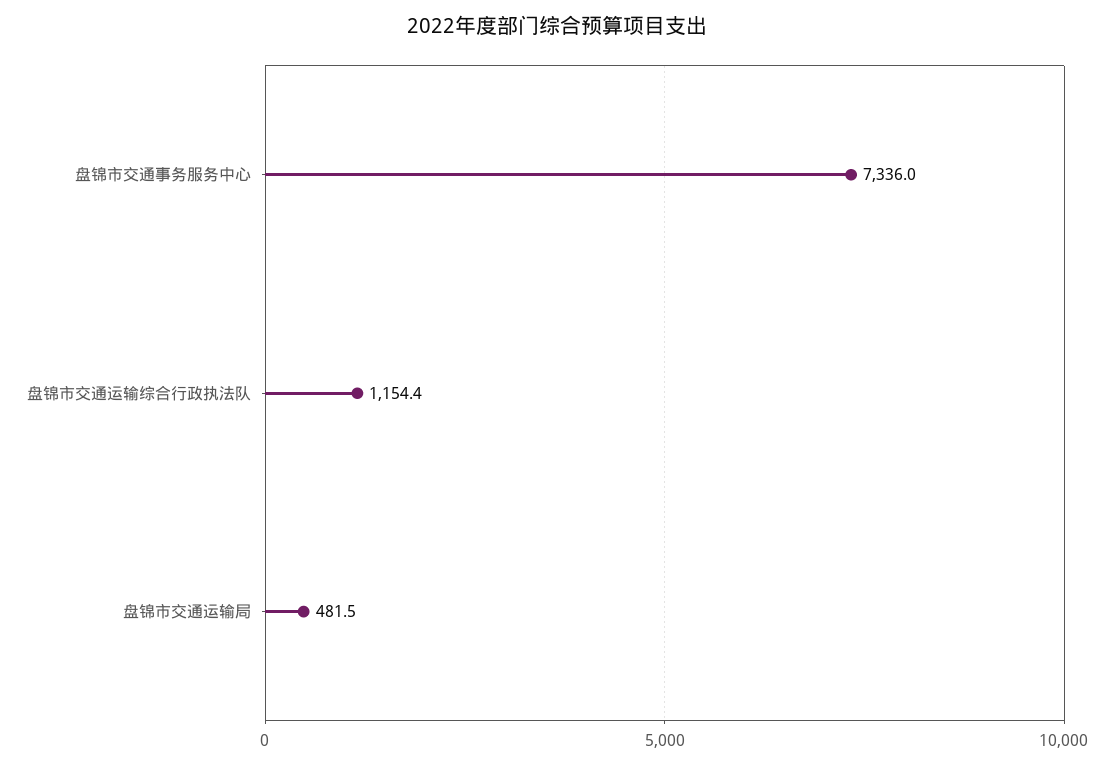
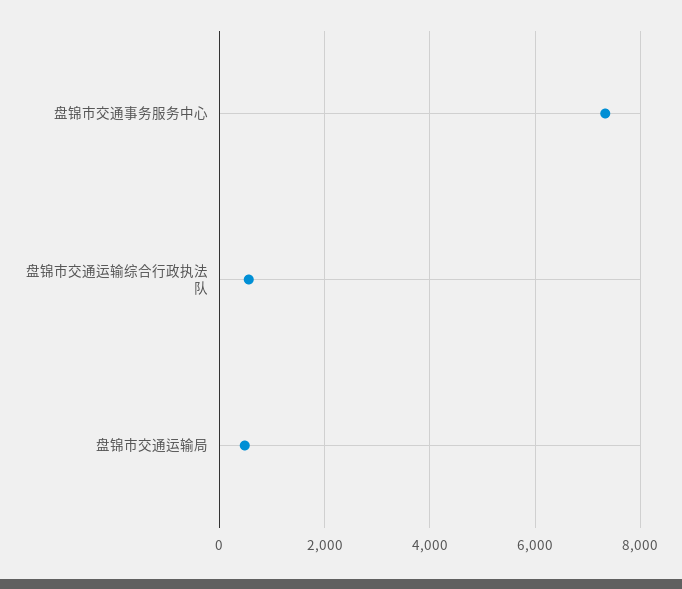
盘锦市交通运输综合行政执法队: 1154.4 -> 600

